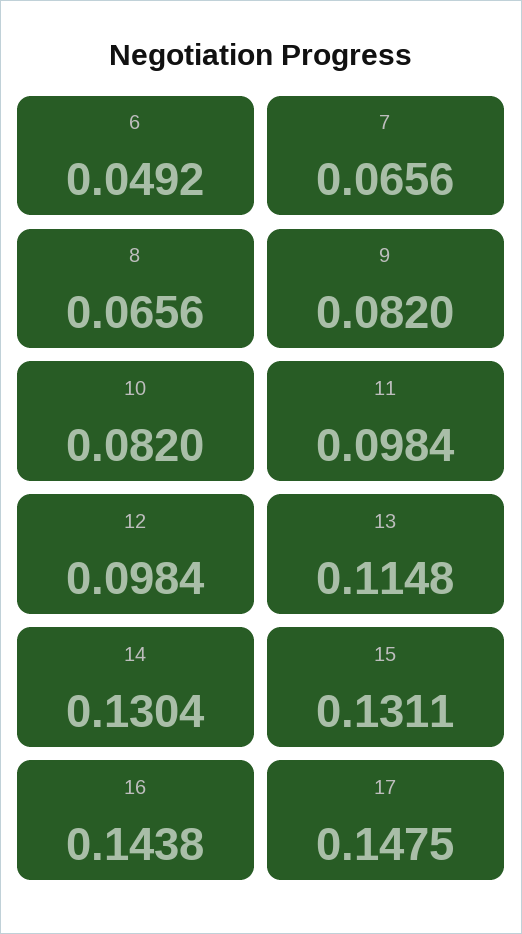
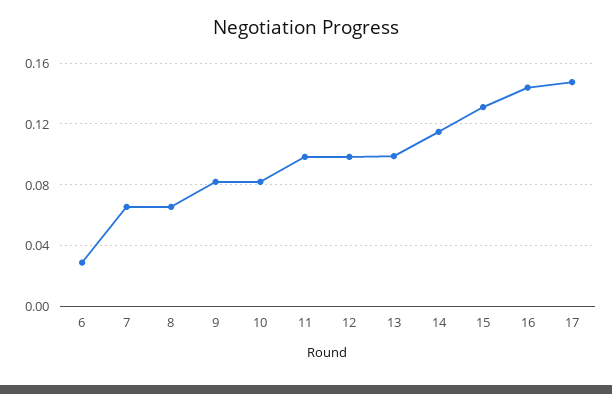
6: 0.0492 -> 0.03
13: 0.1148 -> 0.1
14: 0.1304 -> 0.115

